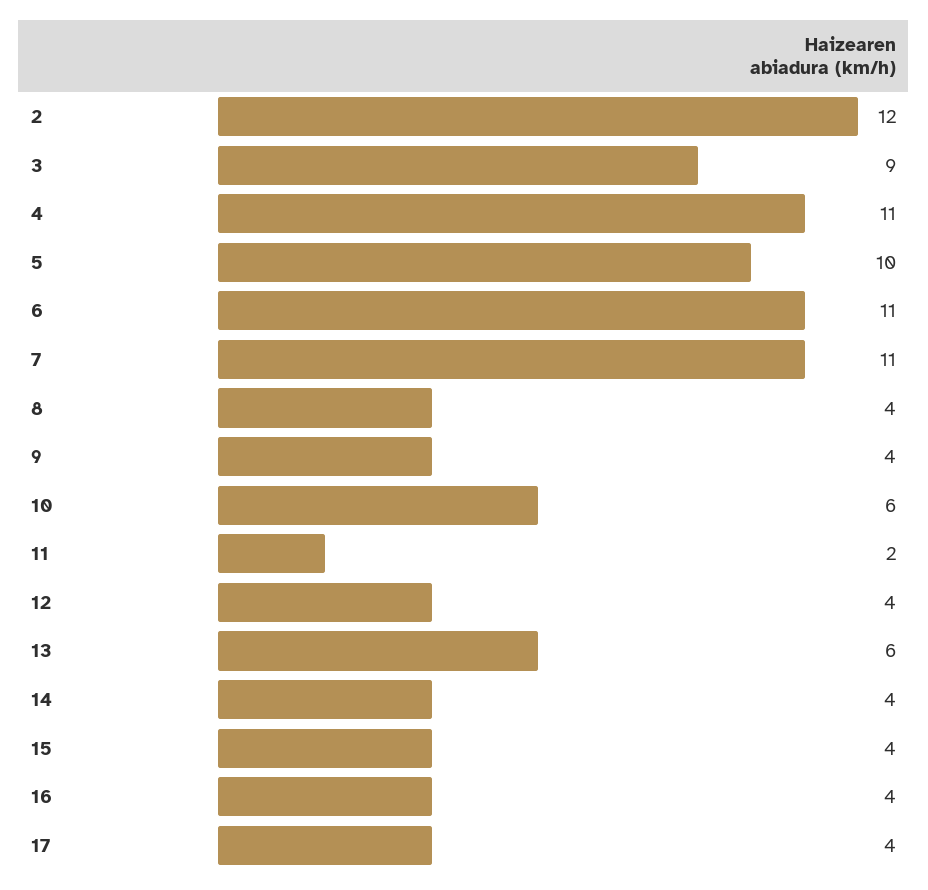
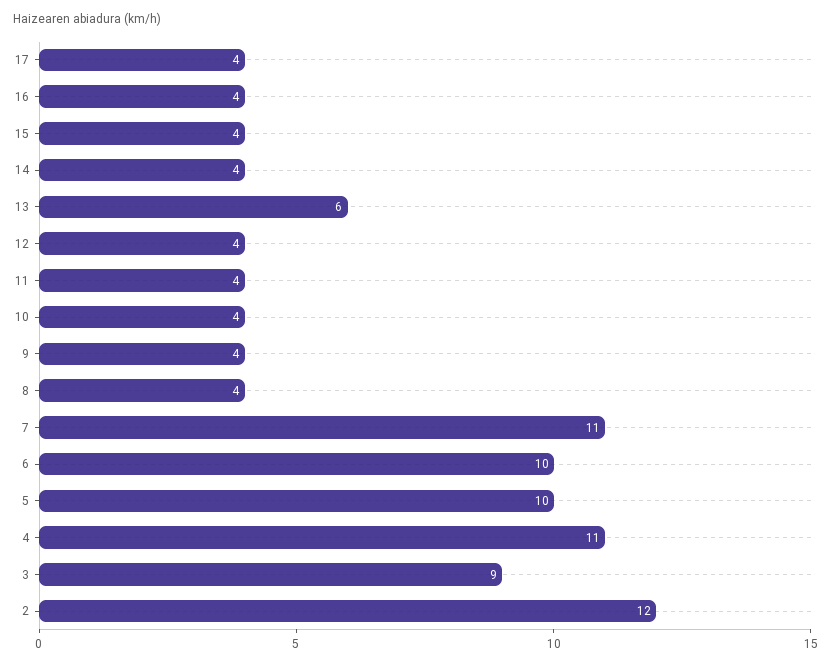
6: 11 -> 10
10: 6 -> 4
11: 2 -> 4

